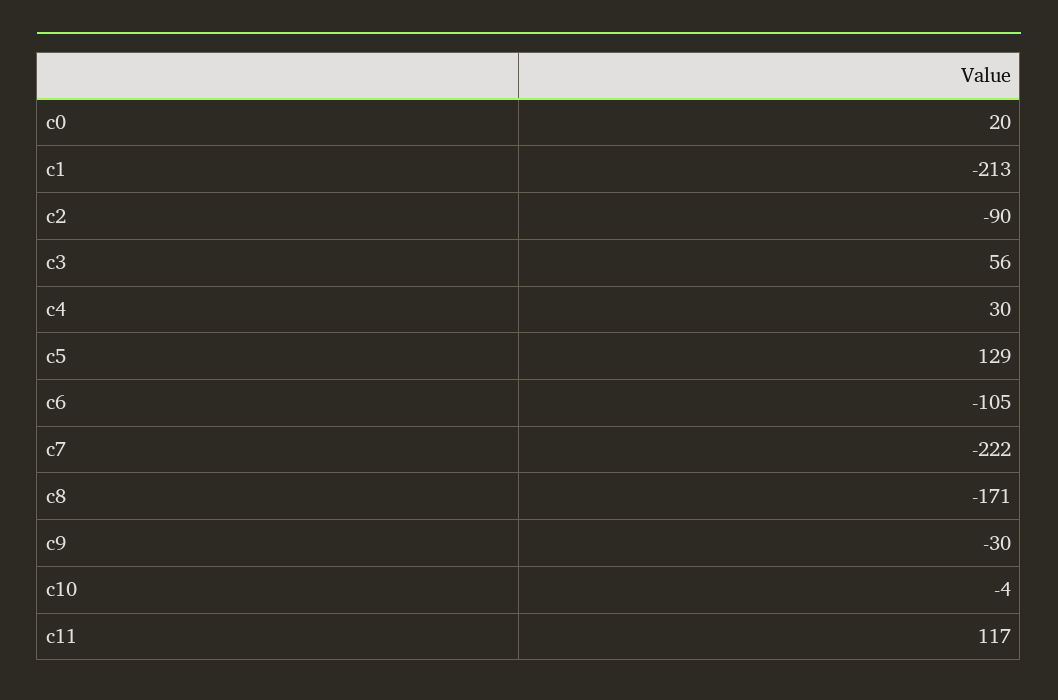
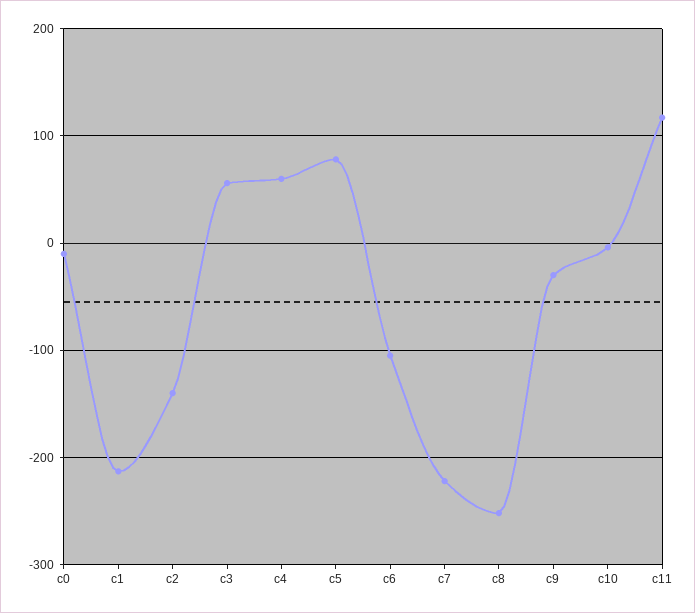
c0: 20 -> -10
c2: -90 -> -140
c4: 30 -> 60
c5: 129 -> 80
c8: -171 -> -250

